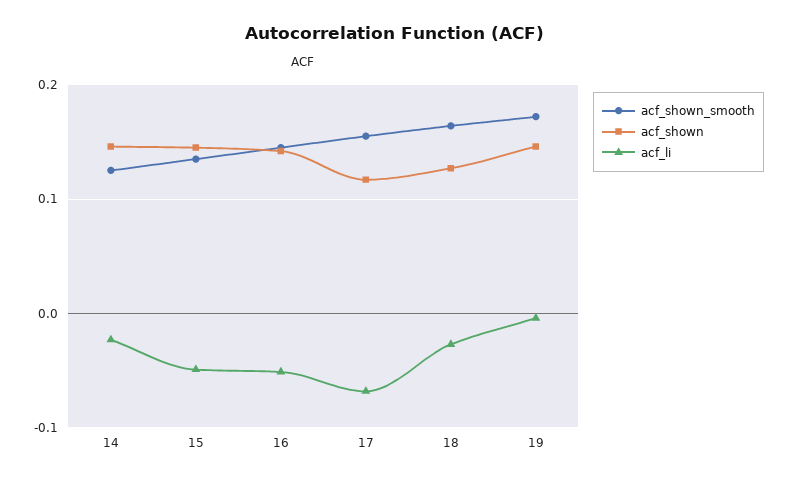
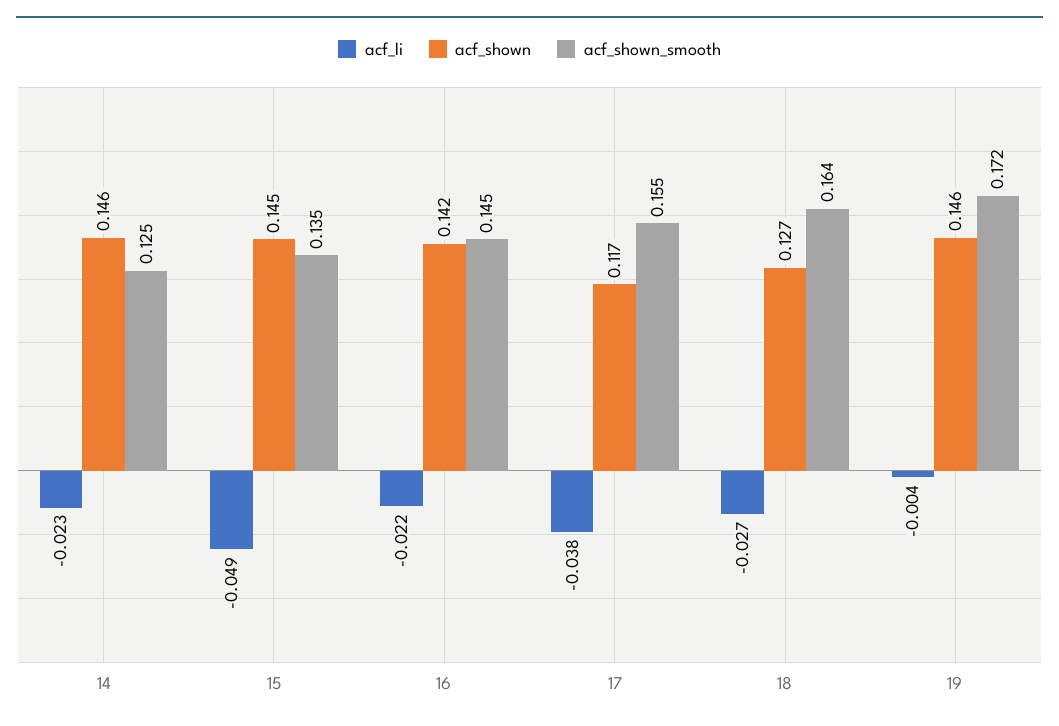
acf_li, 16: -0.05 -> -0.022
acf_li, 17: -0.07 -> -0.038

